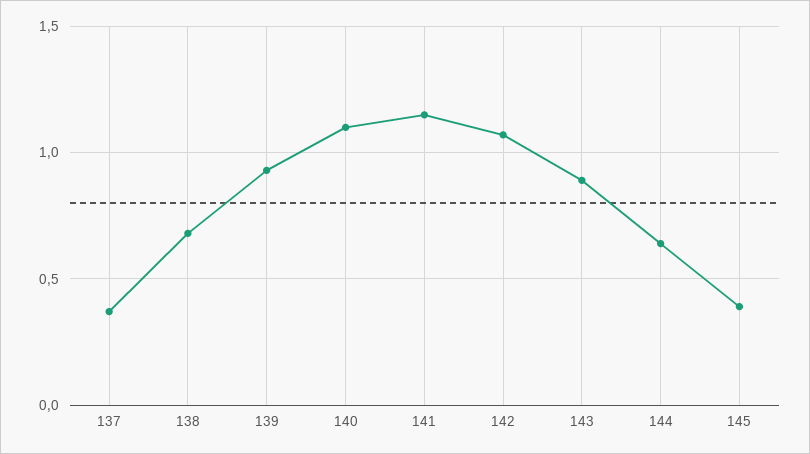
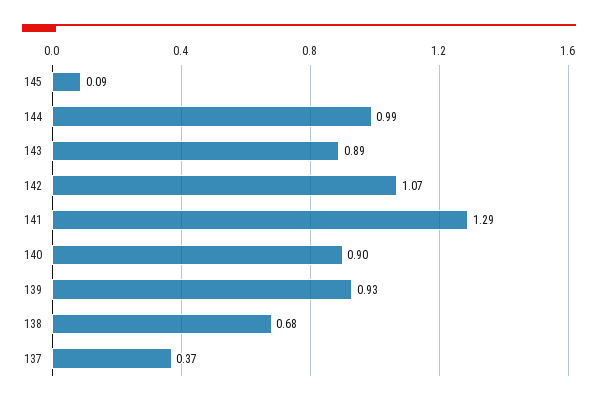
140: 1.1 -> 0.9
141: 1.15 -> 1.29
144: 0.65 -> 0.99
145: 0.4 -> 0.09

